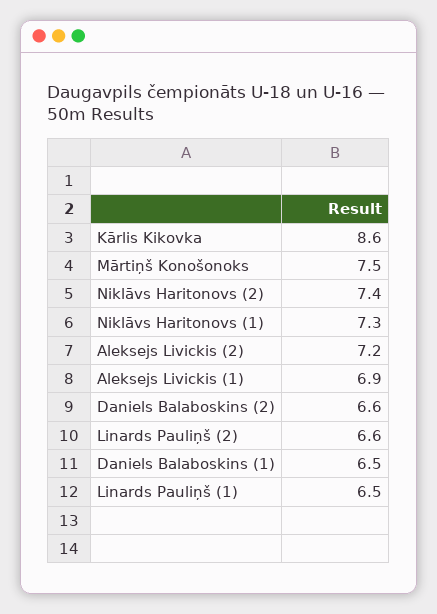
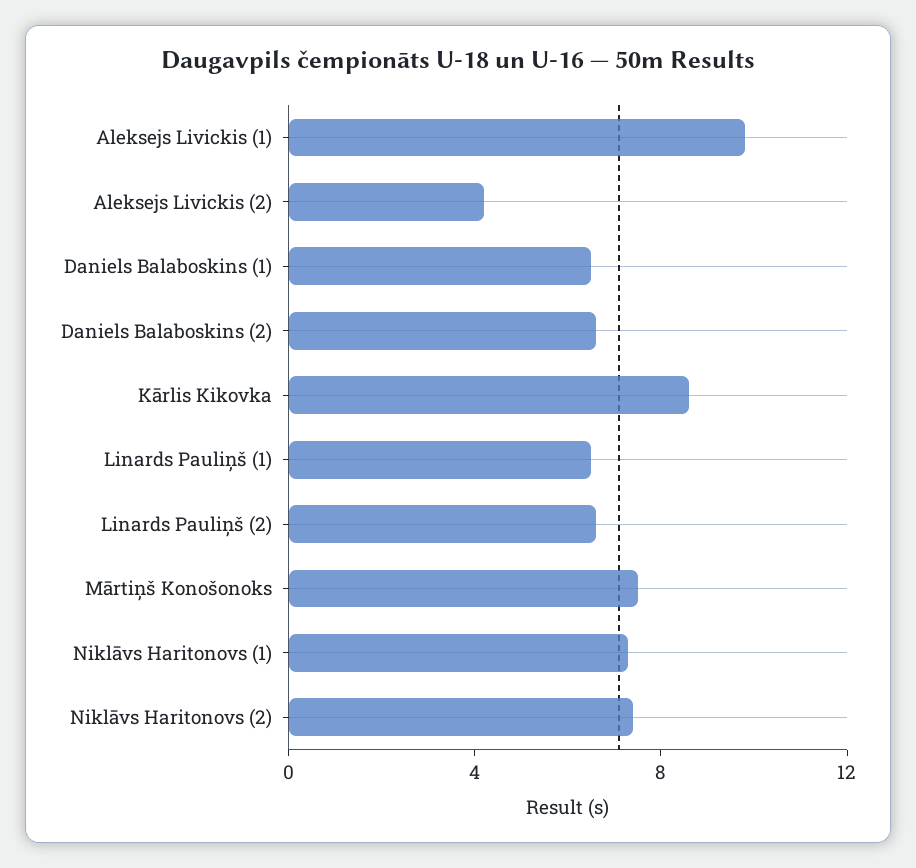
Aleksejs Livickis (2): 7.2 -> 4
Aleksejs Livickis (1): 6.9 -> 10

